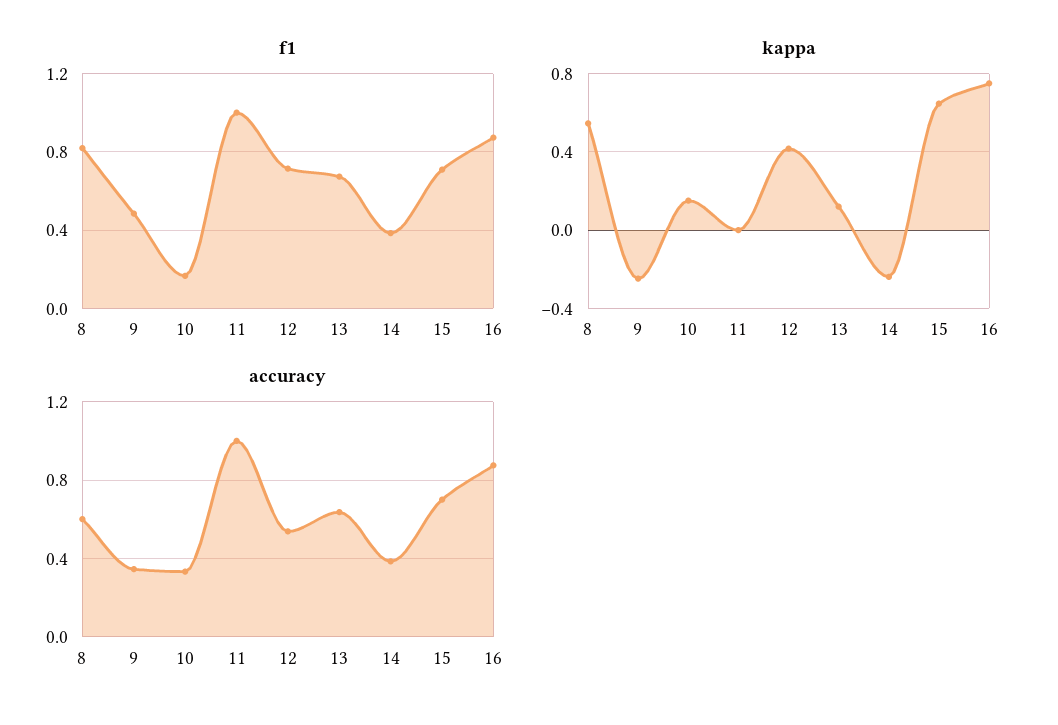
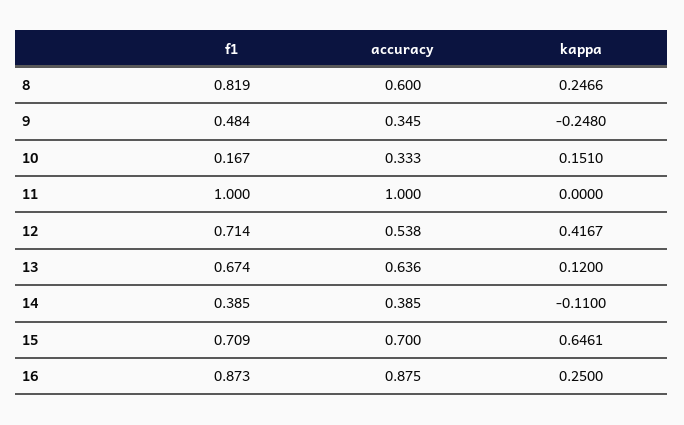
kappa, 8: 0.55 -> 0.2466
kappa, 14: -0.25 -> -0.11
kappa, 16: 0.75 -> 0.25

